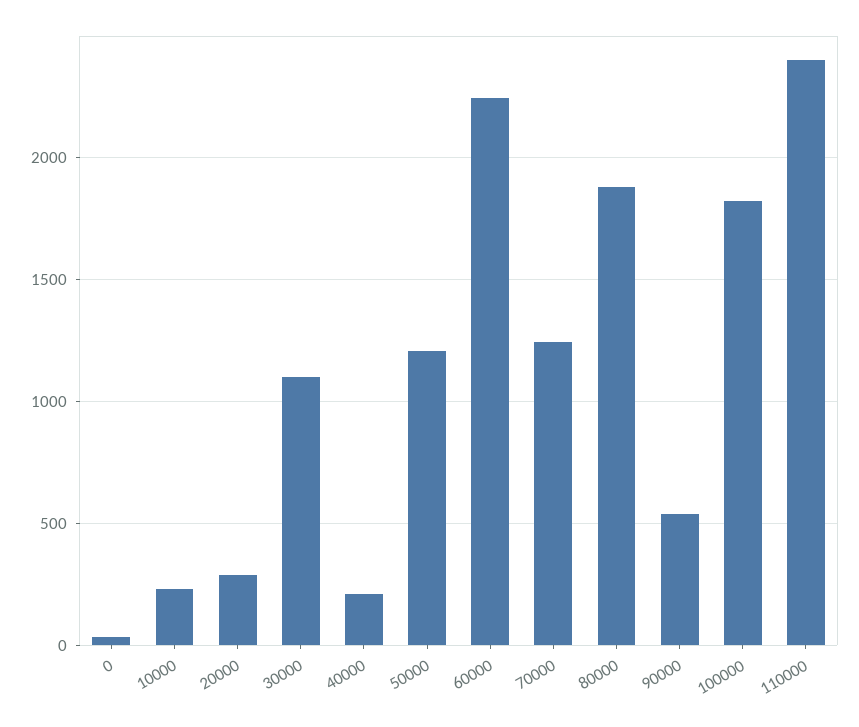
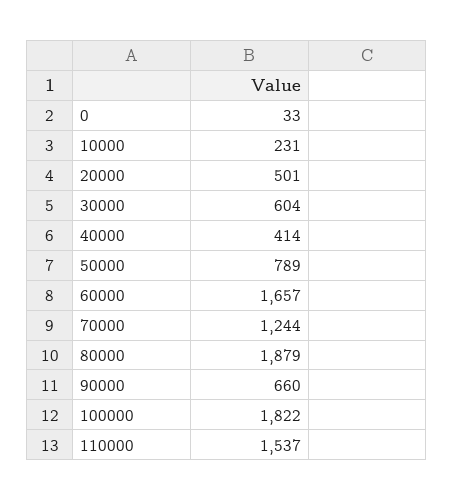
20000: 300 -> 501
30000: 1100 -> 604
40000: 200 -> 414
50000: 1200 -> 789
60000: 2250 -> 1657
90000: 550 -> 660
110000: 2400 -> 1537

